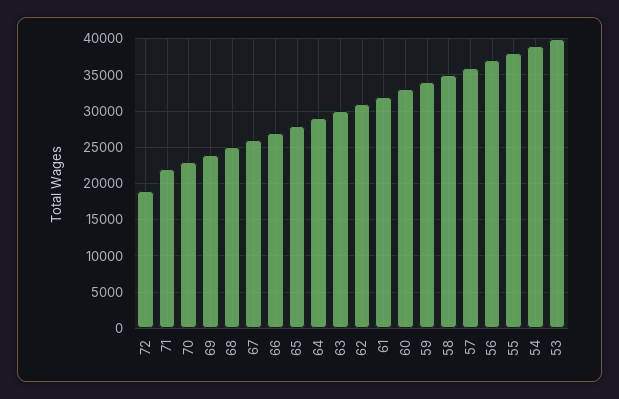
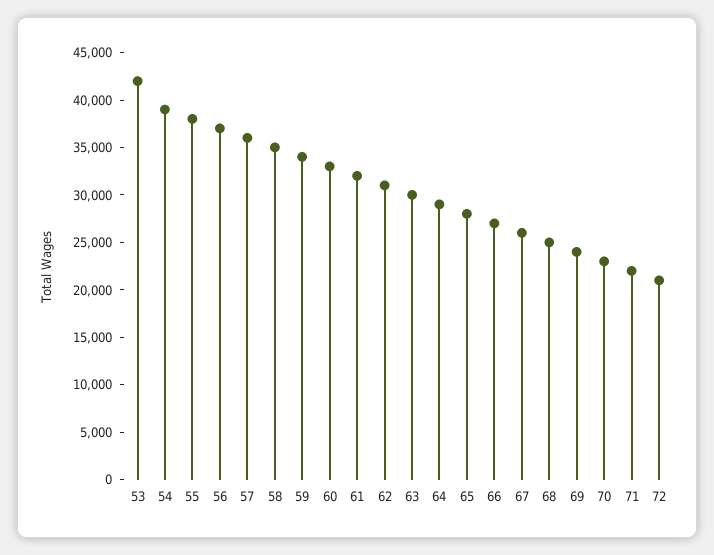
72: 19000 -> 21000
53: 40000 -> 42000

